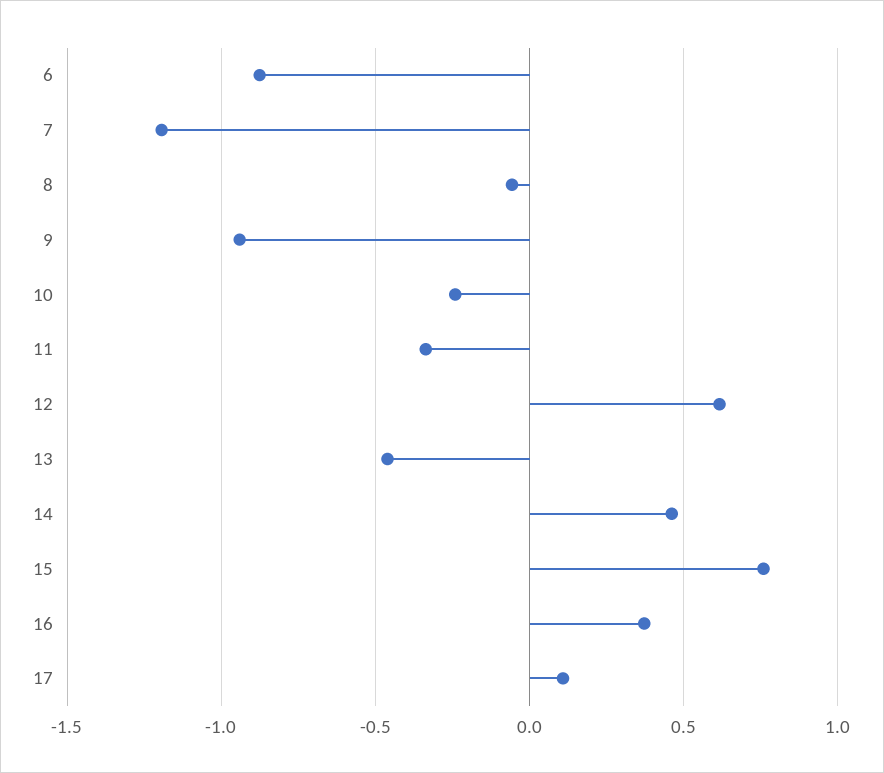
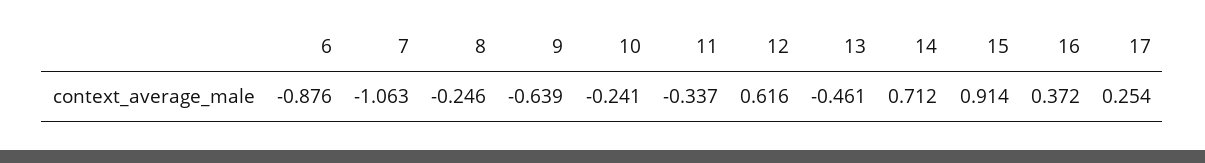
7: -1.2 -> -1.063
8: -0.05 -> -0.246
9: -0.95 -> -0.639
14: 0.45 -> 0.712
15: 0.75 -> 0.914
17: 0.1 -> 0.254

